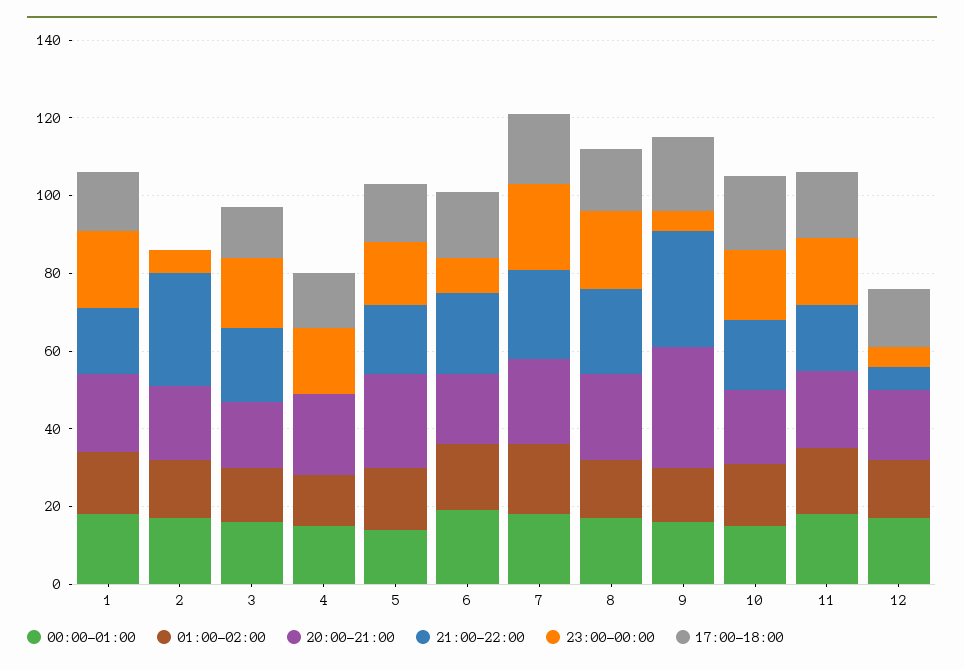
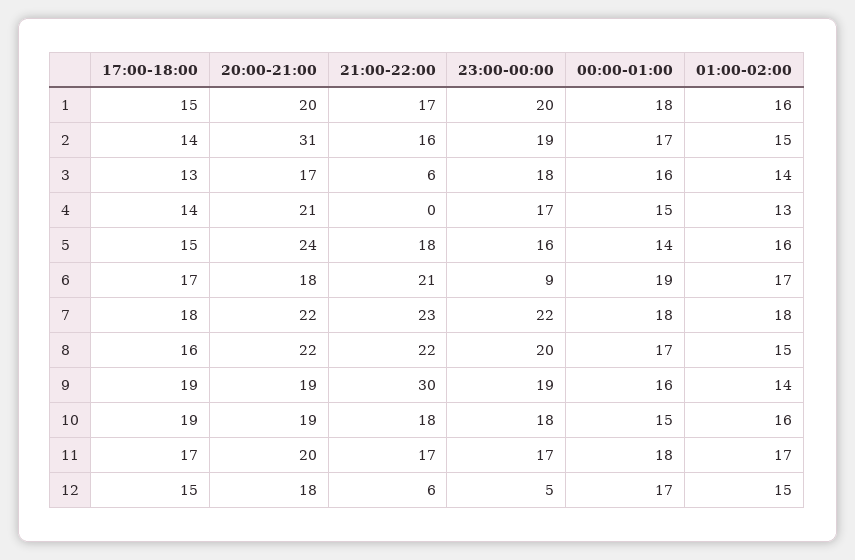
20:00-21:00, 2: 20 -> 31
21:00-22:00, 2: 30 -> 16
23:00-00:00, 2: 5 -> 19
17:00-18:00, 2: 0 -> 14
21:00-22:00, 3: 20 -> 6
20:00-21:00, 9: 30 -> 19
23:00-00:00, 9: 5 -> 19

